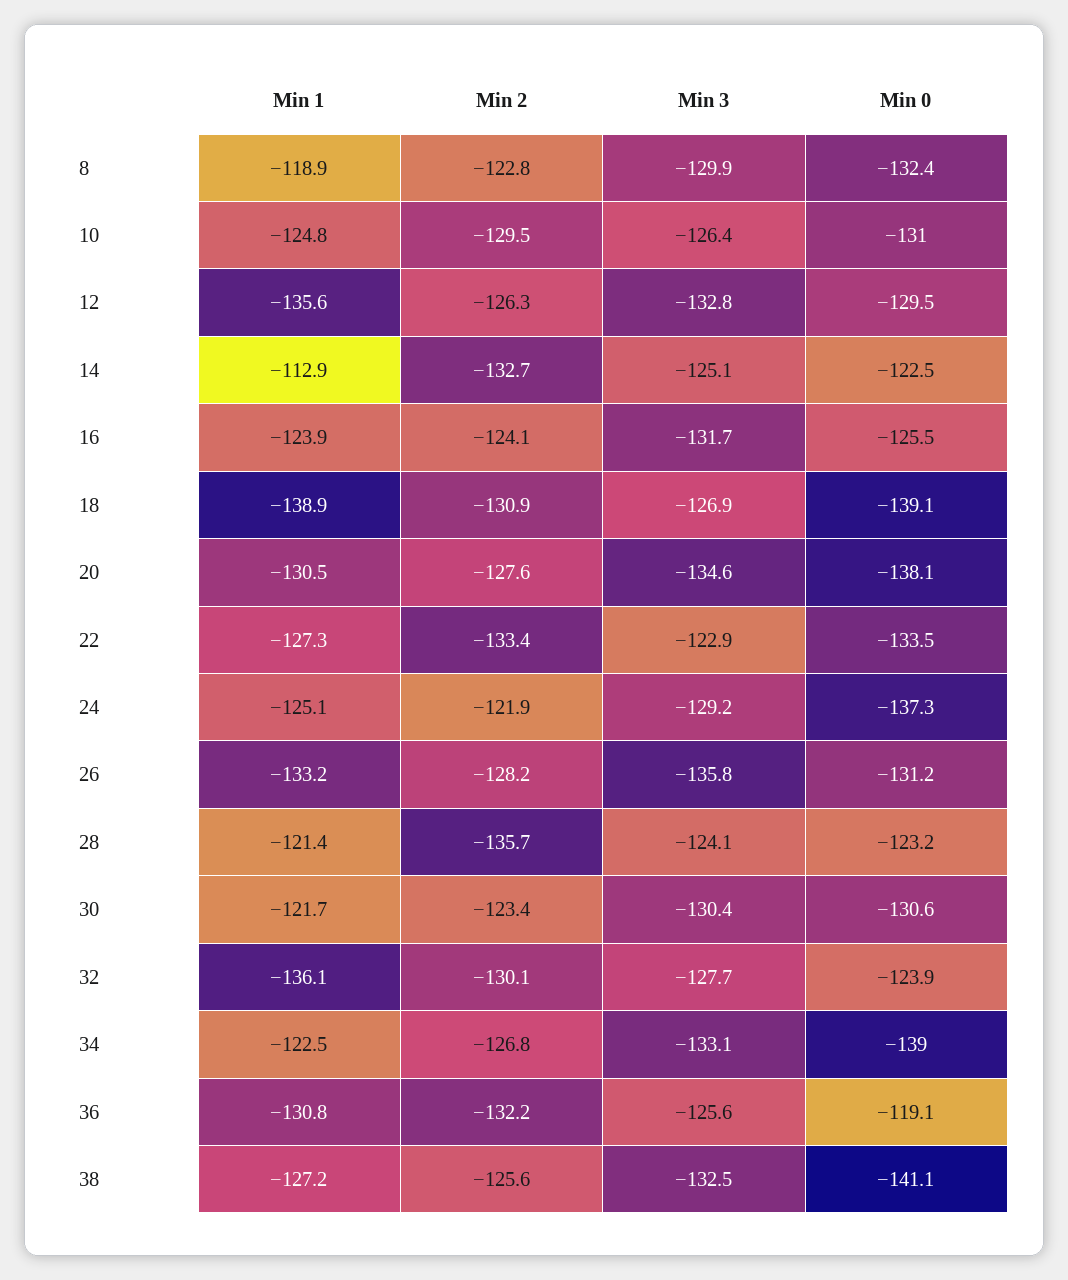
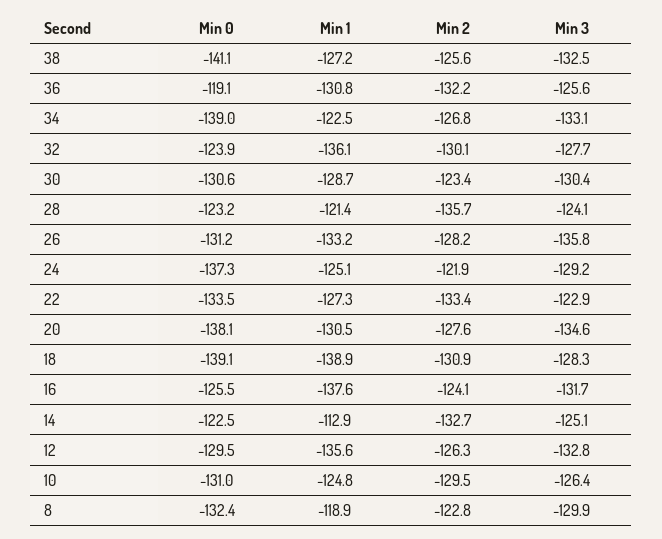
Min 1, 16: -123.9 -> -137.6
Min 3, 18: -126.9 -> -128.3
Min 1, 30: -121.7 -> -128.7

